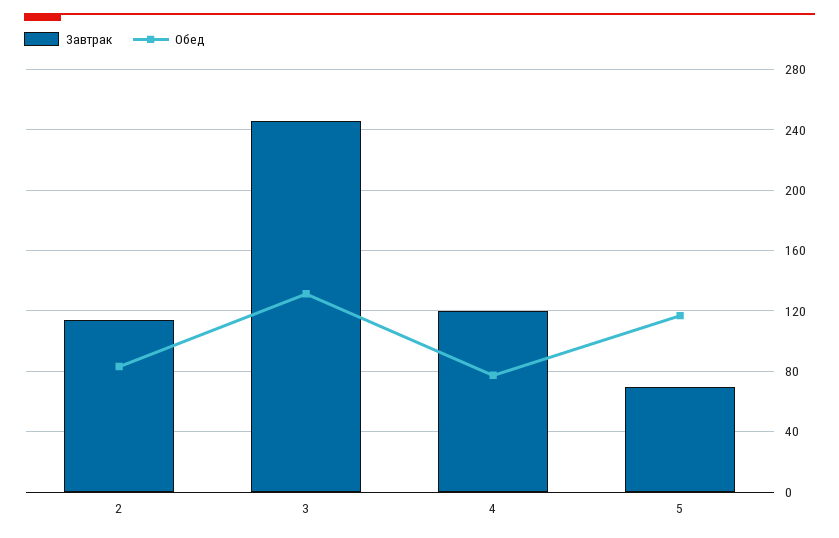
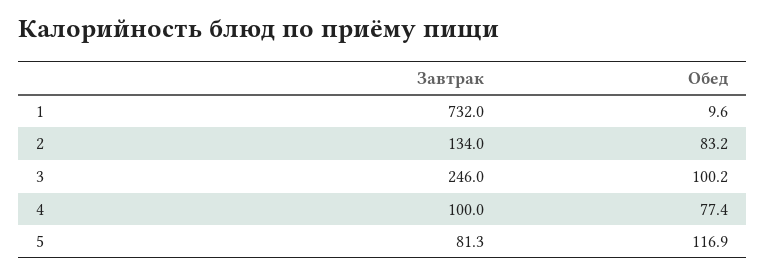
Завтрак, 2: 115 -> 134
Обед, 3: 130 -> 100.2
Завтрак, 4: 120 -> 100
Завтрак, 5: 70 -> 81.3
Завтрак, 1: none -> 732
Обед, 1: none -> 9.6

